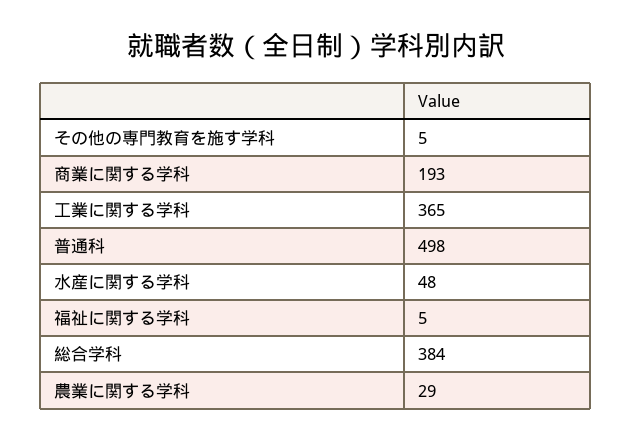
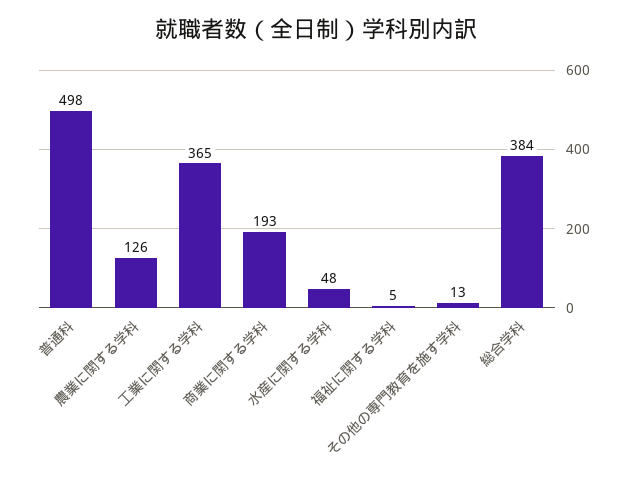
その他の専門教育を施す学科: 5 -> 13
農業に関する学科: 29 -> 126

